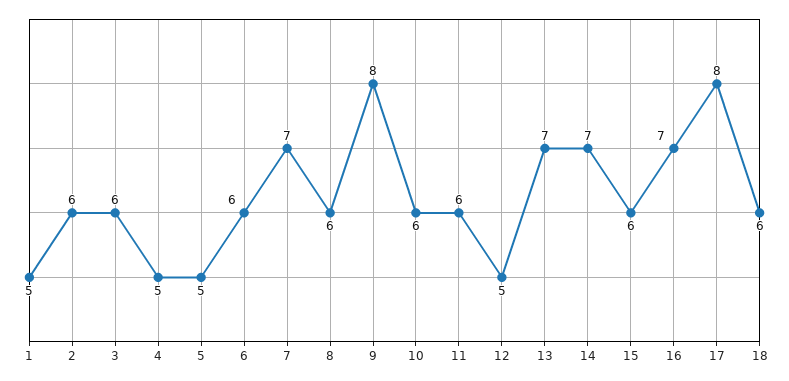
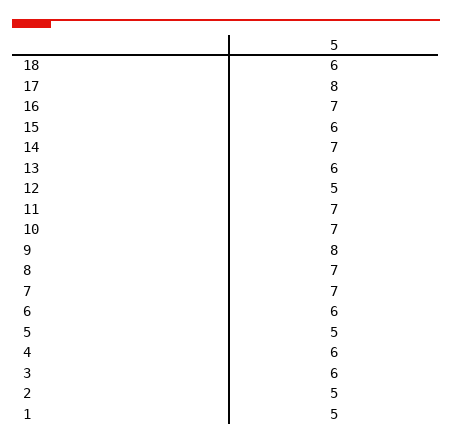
2: 6 -> 5
4: 5 -> 6
8: 6 -> 7
10: 6 -> 7
11: 6 -> 7
13: 7 -> 6

